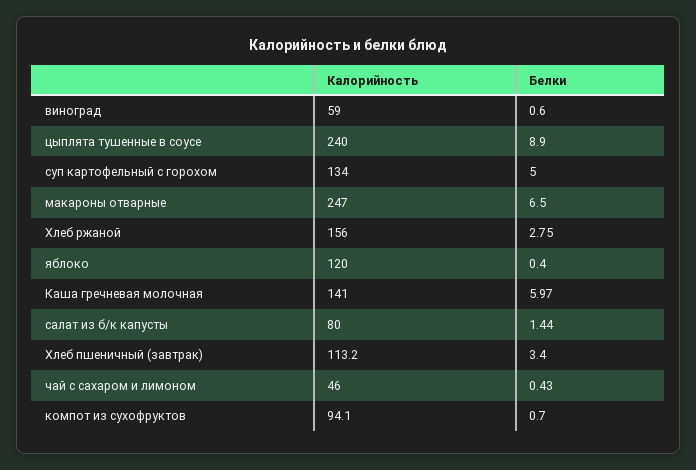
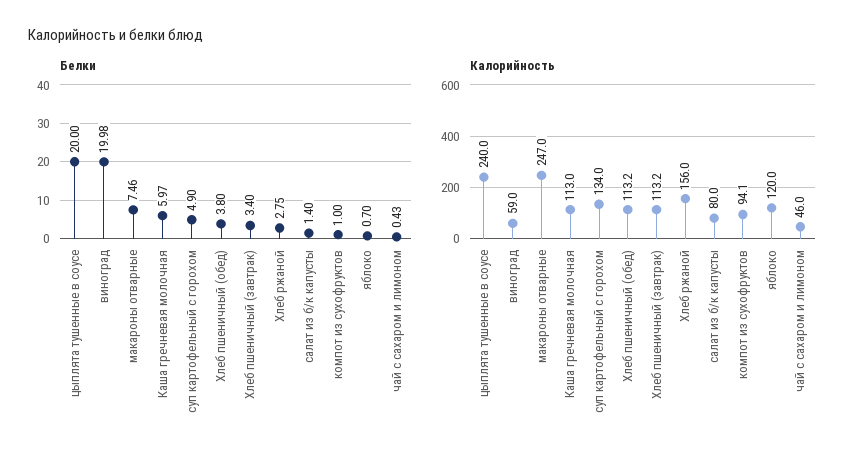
Белки, виноград: 0.6 -> 19.98
Белки, цыплята тушенные в соусе: 8.9 -> 20
Белки, суп картофельный с горохом: 5 -> 4.9
Белки, макароны отварные: 6.5 -> 7.46
Белки, яблоко: 0.4 -> 0.7
Калорийность, Каша гречневая молочная: 141 -> 113
Белки, салат из б/к капусты: 1.44 -> 1.4
Белки, компот из сухофруктов: 0.7 -> 1
Белки, Хлеб пшеничный (обед): none -> 3.8
Калорийность, Хлеб пшеничный (обед): none -> 113.2

